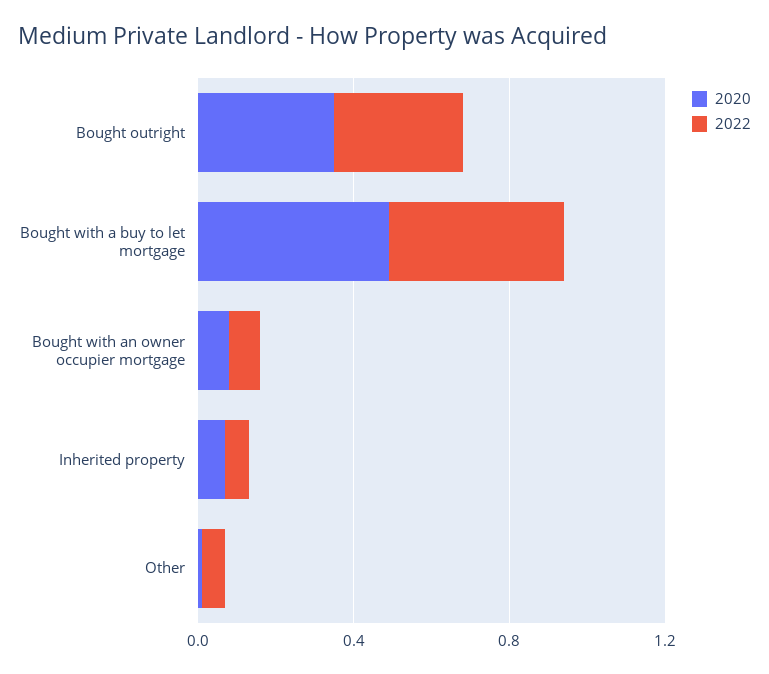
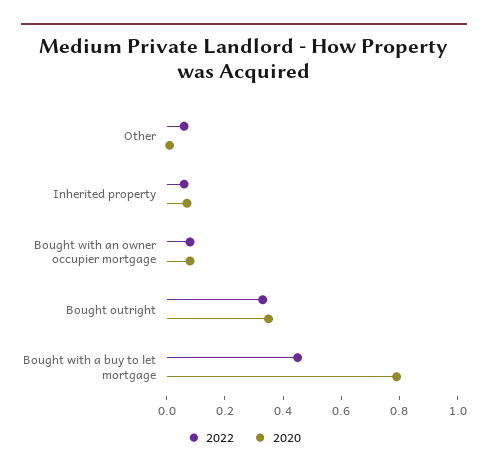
2020, Bought with a buy to let mortgage: 0.5 -> 0.8

